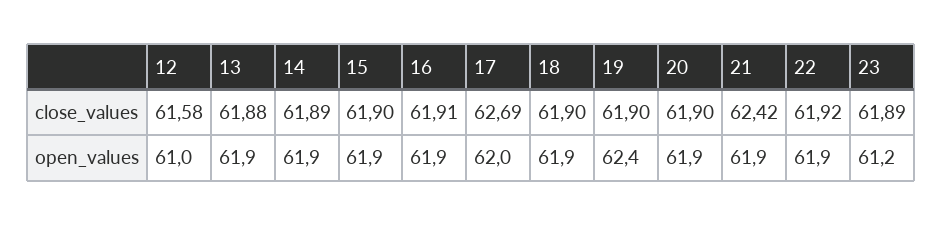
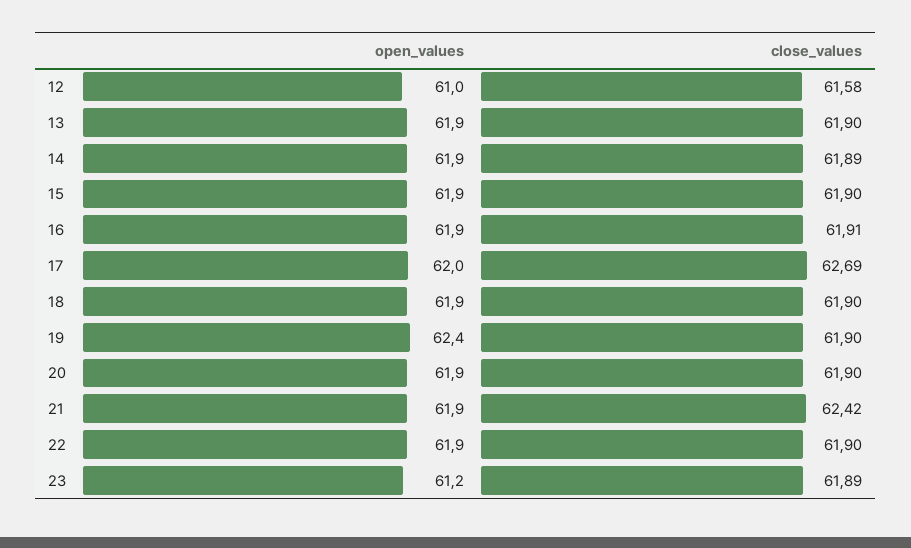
13, close_values: 61.88 -> 61.9
22, close_values: 61.92 -> 61.9

